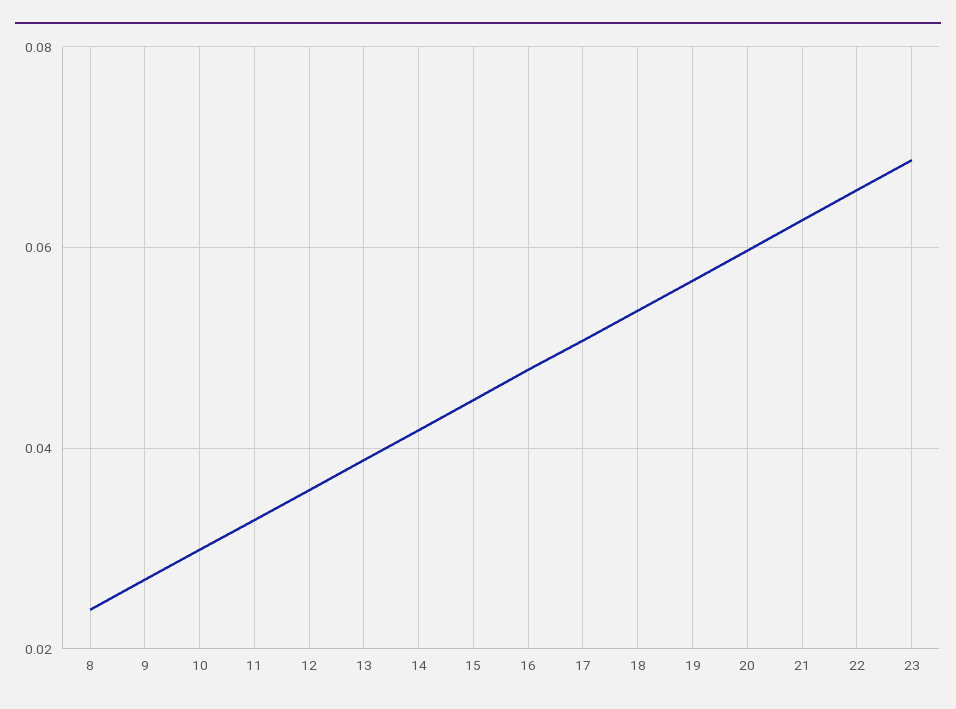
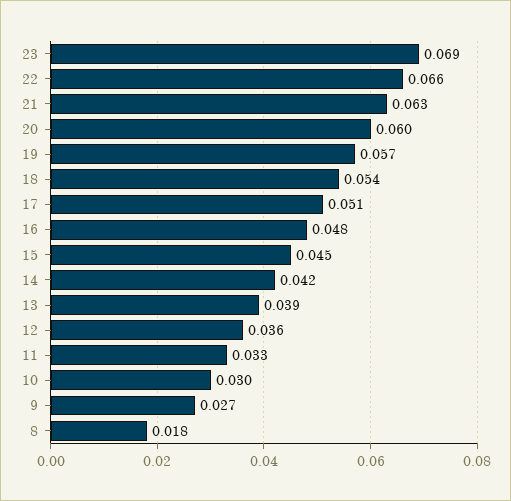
8: 0.024 -> 0.018

